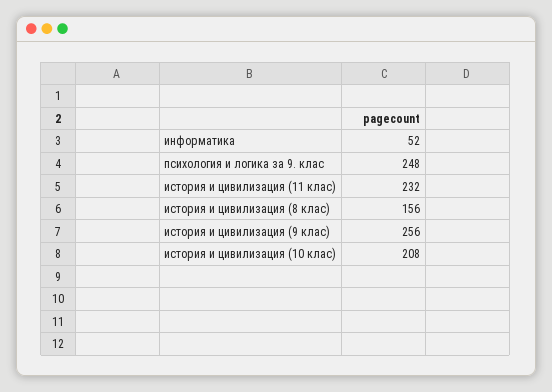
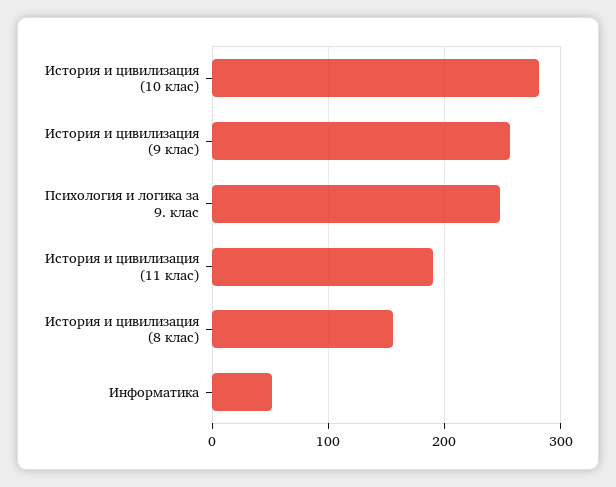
история и цивилизация (11 клас): 232 -> 190
история и цивилизация (10 клас): 208 -> 280

